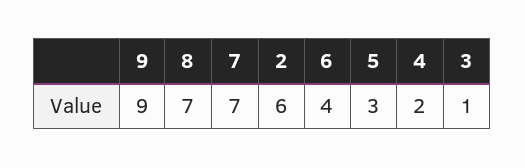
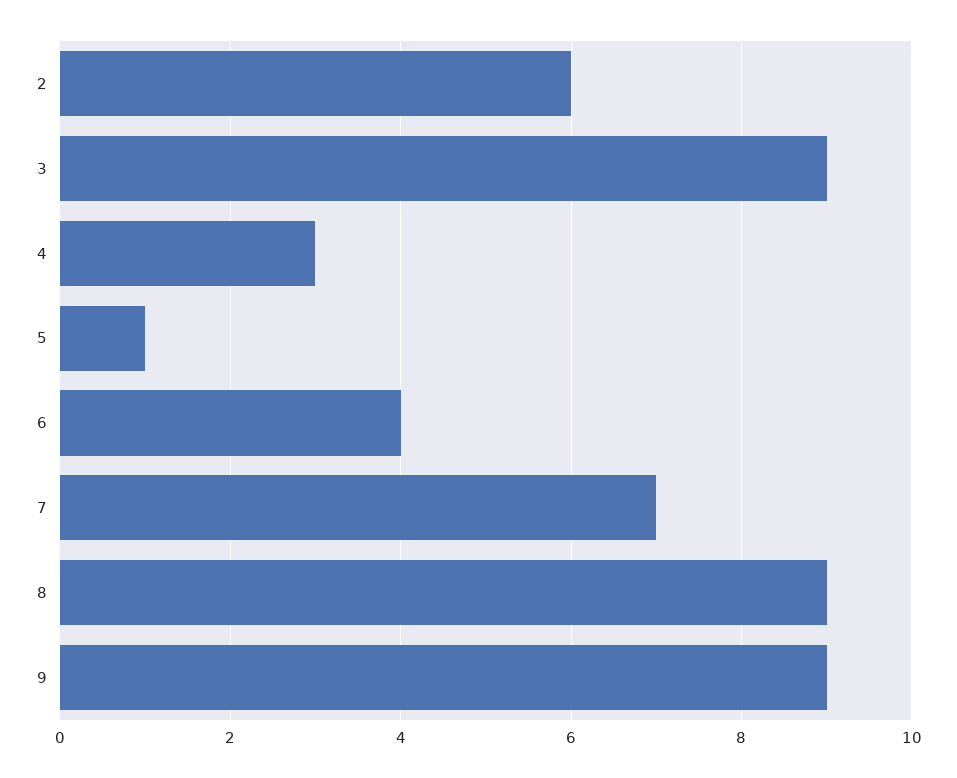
8: 7 -> 9
5: 3 -> 1
4: 2 -> 3
3: 1 -> 9

